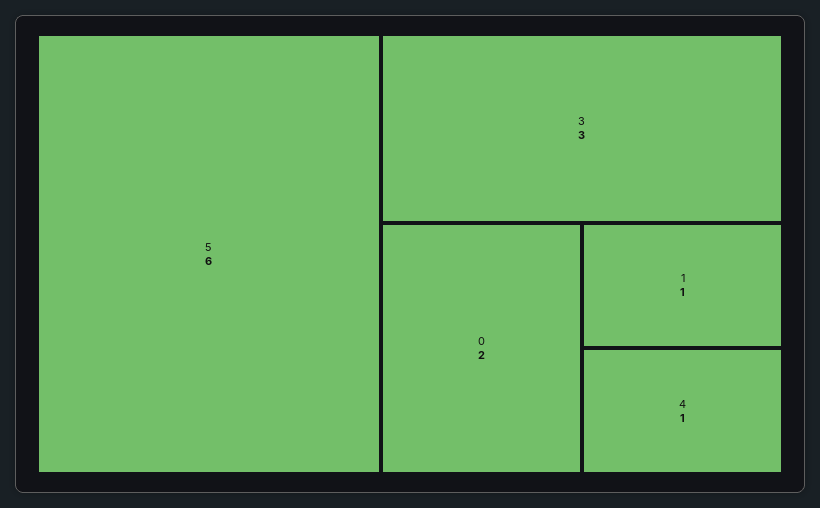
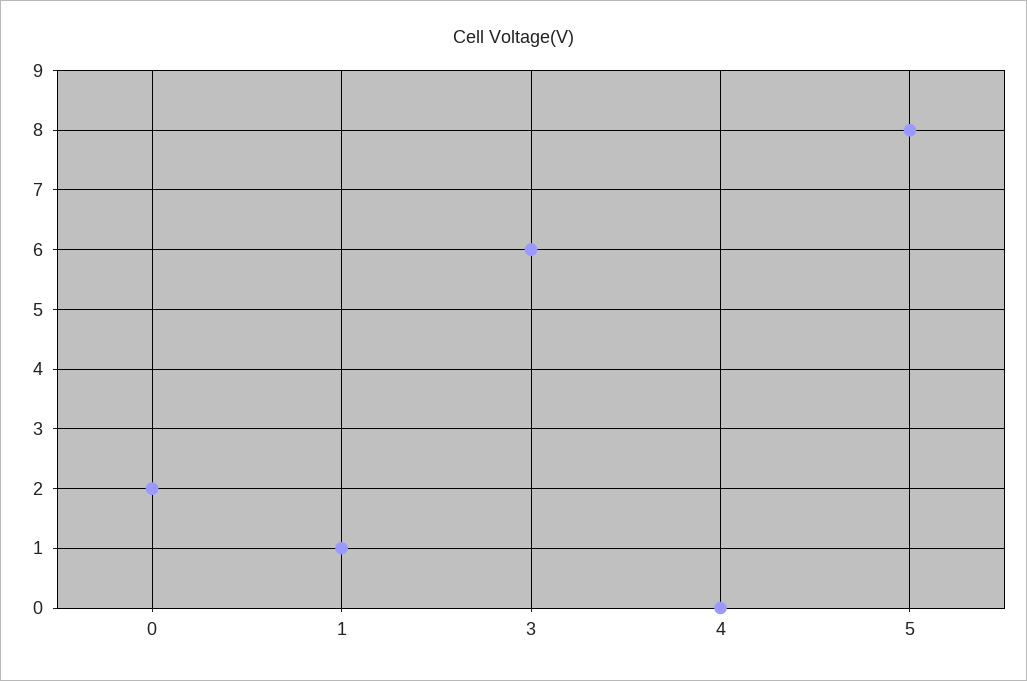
5: 6 -> 8
3: 3 -> 6
4: 1 -> 0

